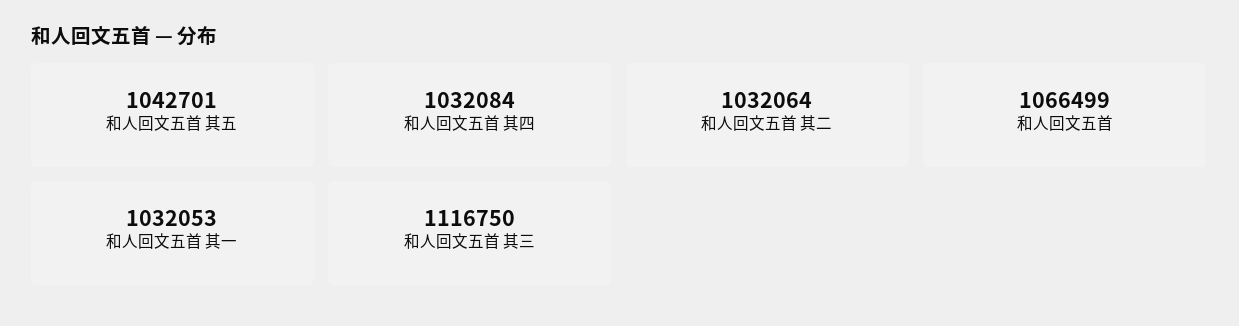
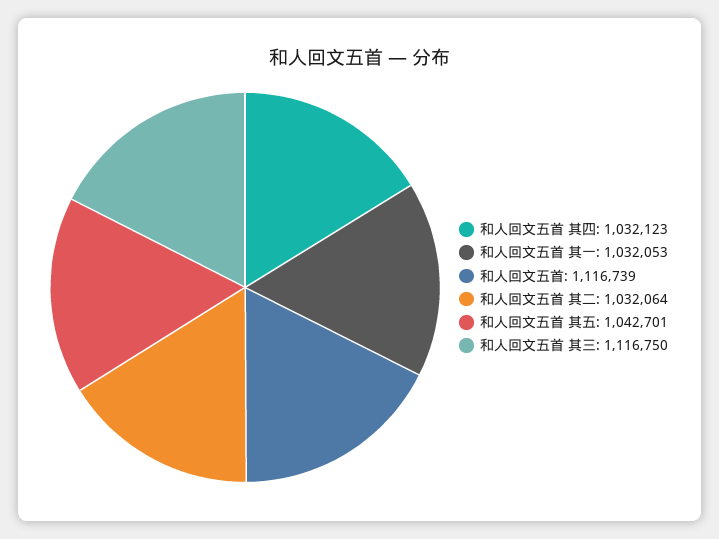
和人回文五首 其四: 1032084 -> 1032123
和人回文五首: 1066499 -> 1116739

